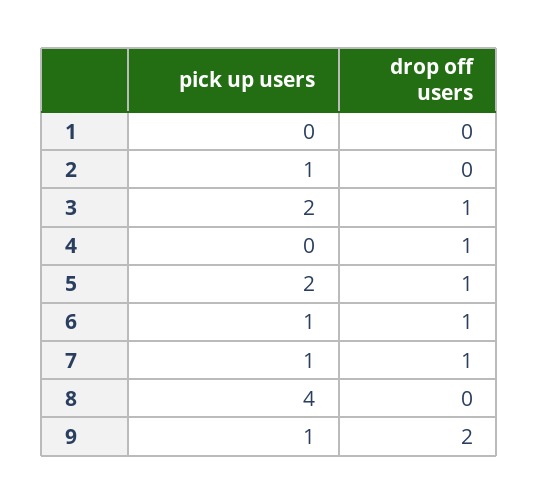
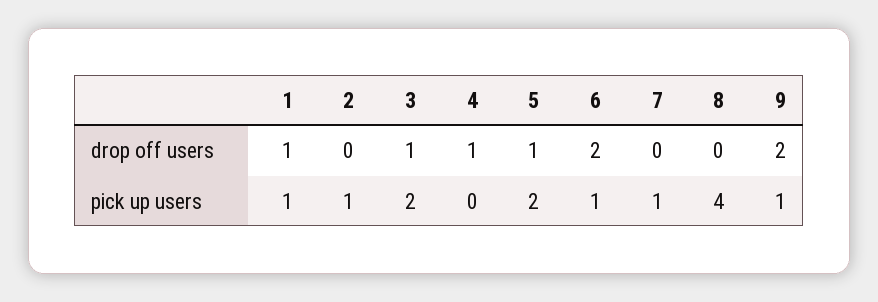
pick up users, 1: 0 -> 1
drop off users, 1: 0 -> 1
drop off users, 6: 1 -> 2
drop off users, 7: 1 -> 0

